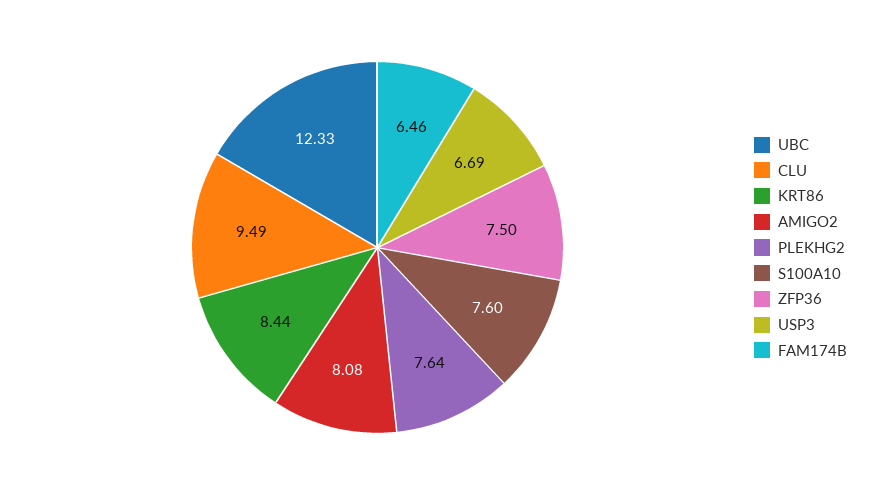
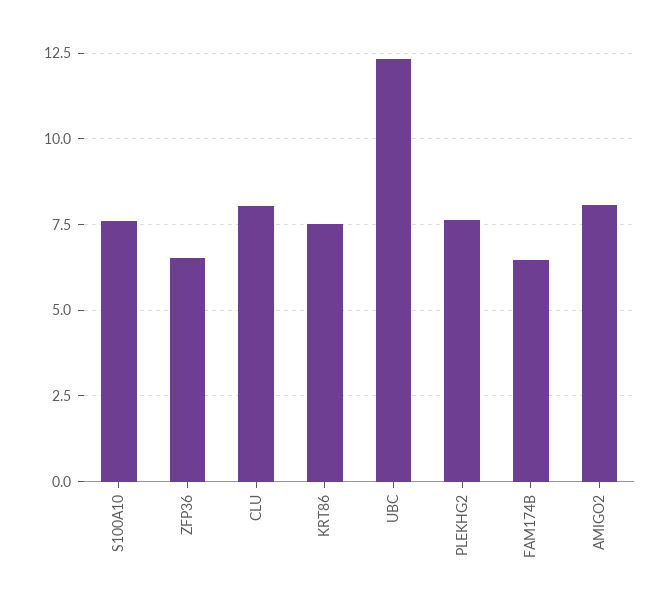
CLU: 9.49 -> 8
KRT86: 8.44 -> 7.5
ZFP36: 7.5 -> 6.5
USP3: 6.69 -> none

